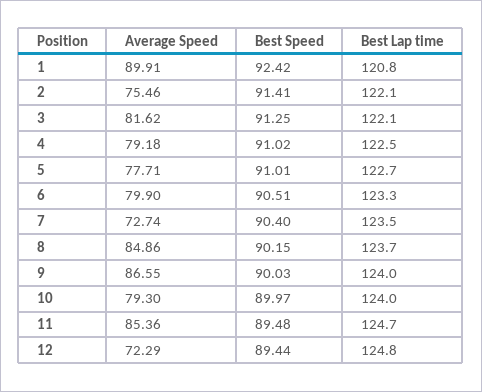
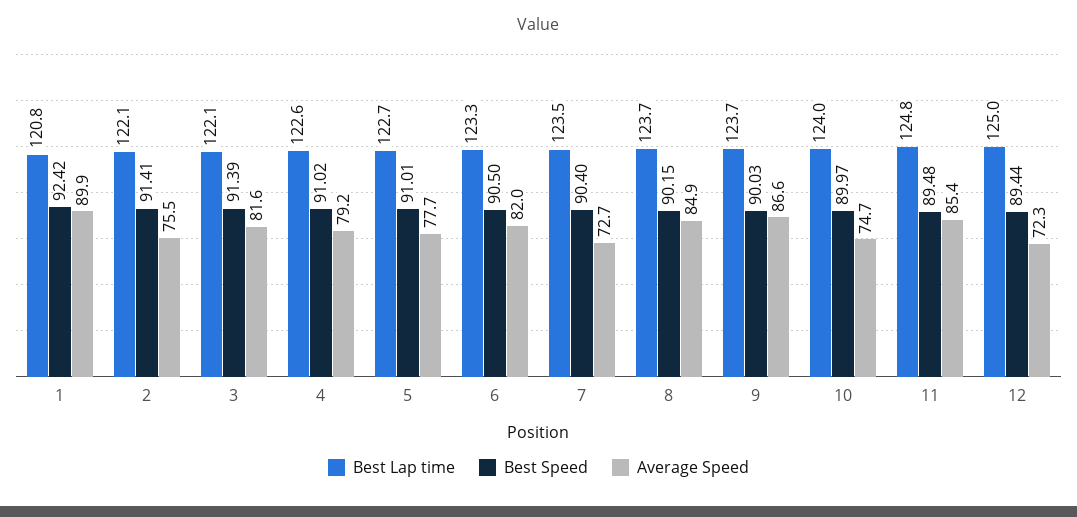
Best Speed, 3: 91.25 -> 91.39
Best Lap time, 4: 122.5 -> 122.6
Average Speed, 6: 79.9 -> 82
Best Speed, 6: 90.51 -> 90.5
Best Lap time, 9: 124 -> 123.7
Average Speed, 10: 79.3 -> 74.7
Best Lap time, 11: 124.7 -> 124.8
Best Lap time, 12: 124.8 -> 125

